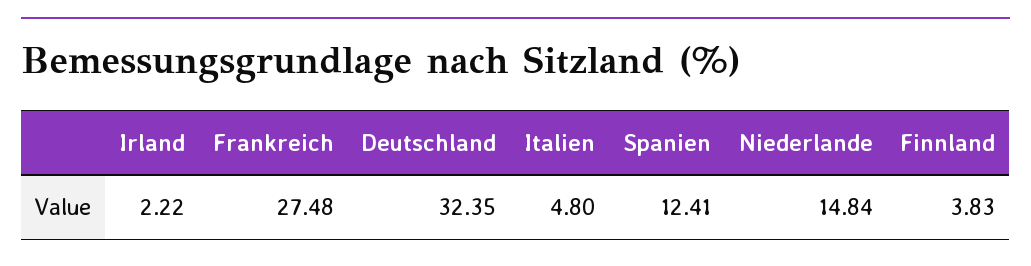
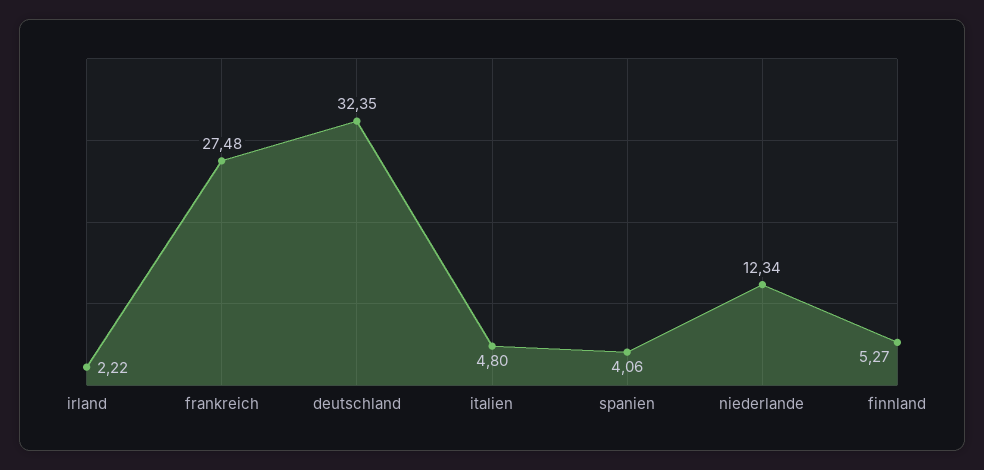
Spanien: 12.41 -> 4.06
Niederlande: 14.84 -> 12.34
Finnland: 3.83 -> 5.27

